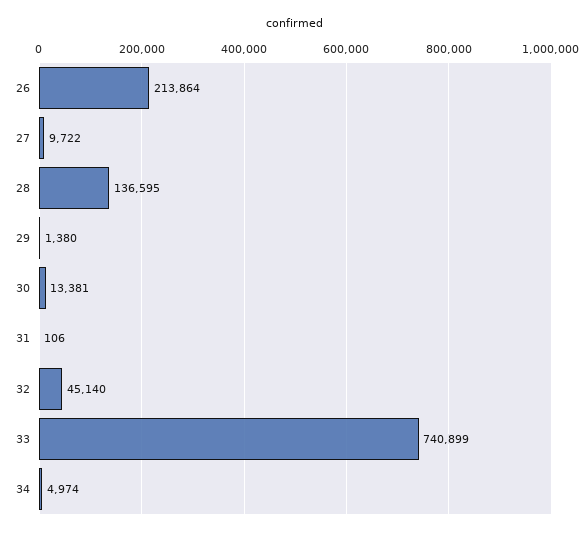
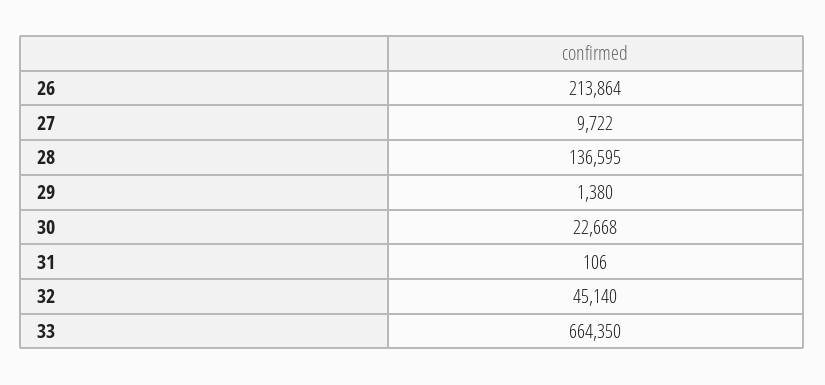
30: 13381 -> 22668
33: 740899 -> 664350
34: 4974 -> none

